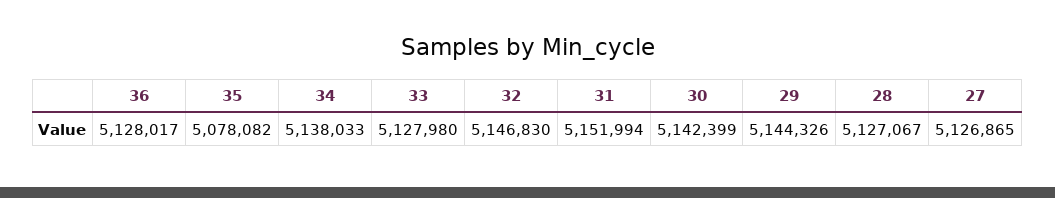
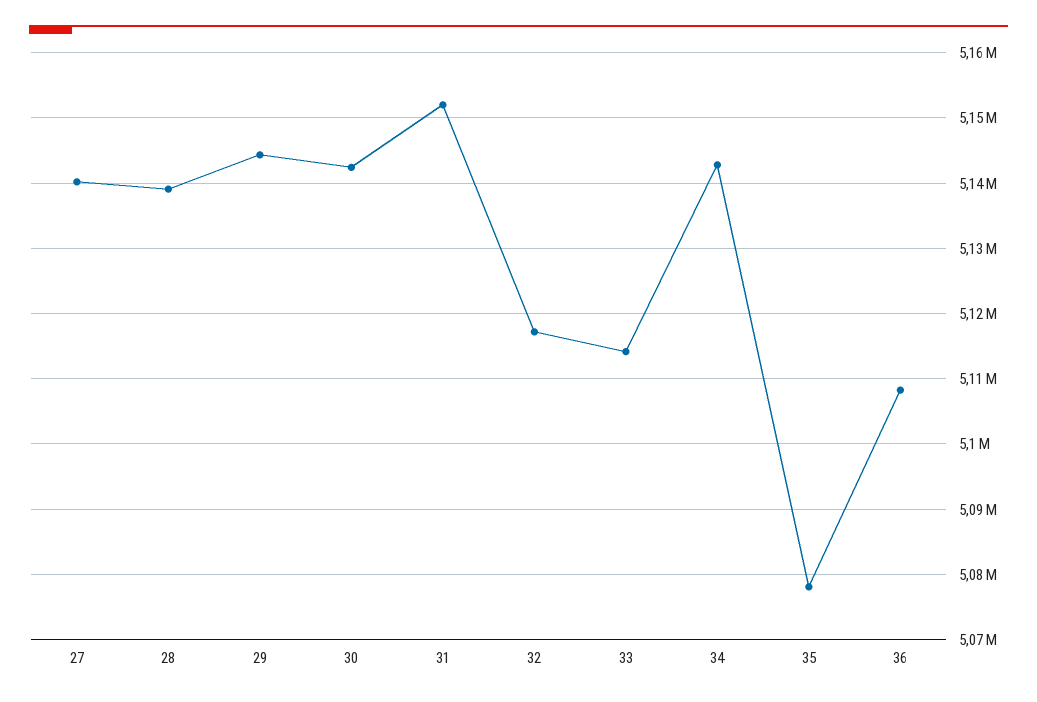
36: 5128017 -> 5108000
34: 5138033 -> 5143000
33: 5127980 -> 5114000
32: 5146830 -> 5117000
28: 5127067 -> 5139000
27: 5126865 -> 5140000

